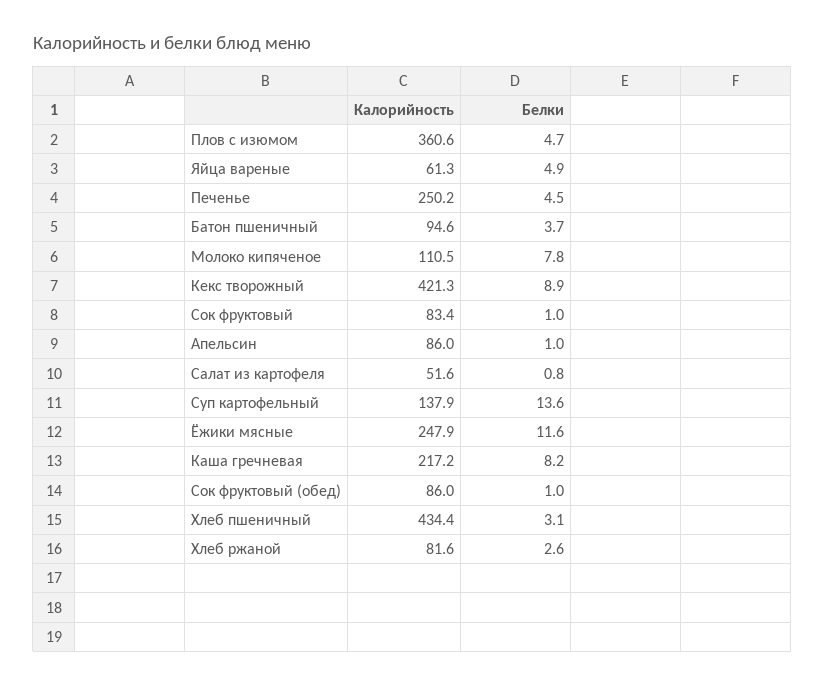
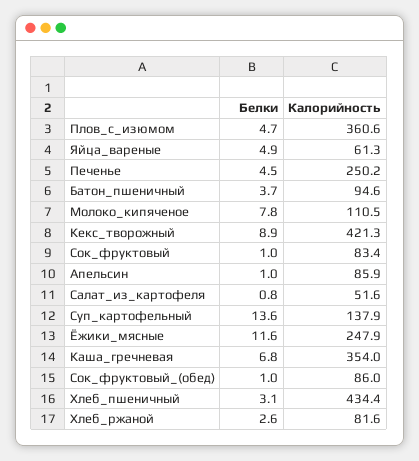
Калорийность, Апельсин: 86 -> 85.9
Калорийность, Каша гречневая: 217.2 -> 354
Белки, Каша гречневая: 8.2 -> 6.8

